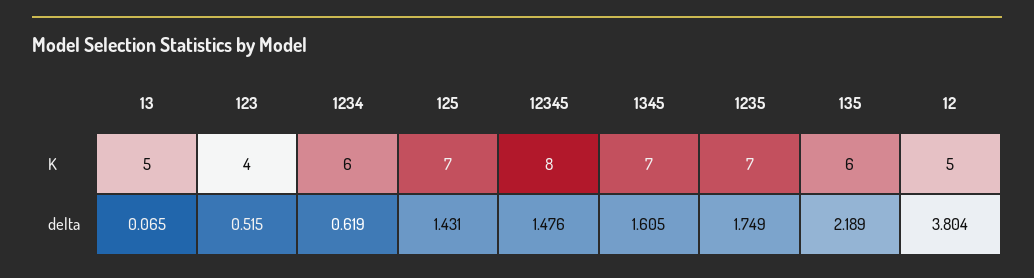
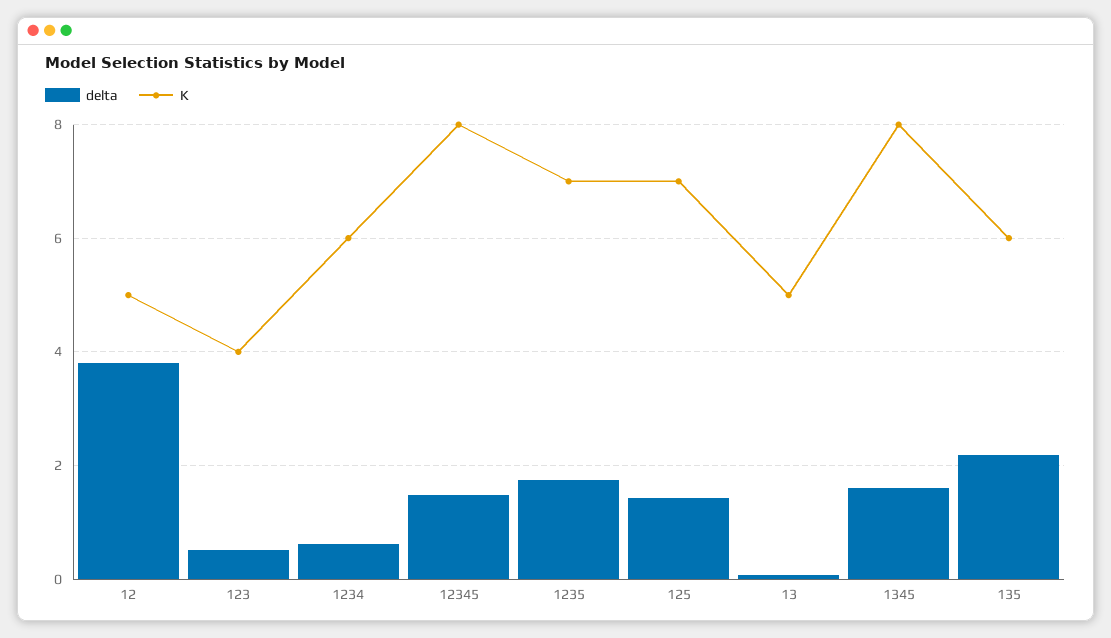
K, 1345: 7 -> 8

